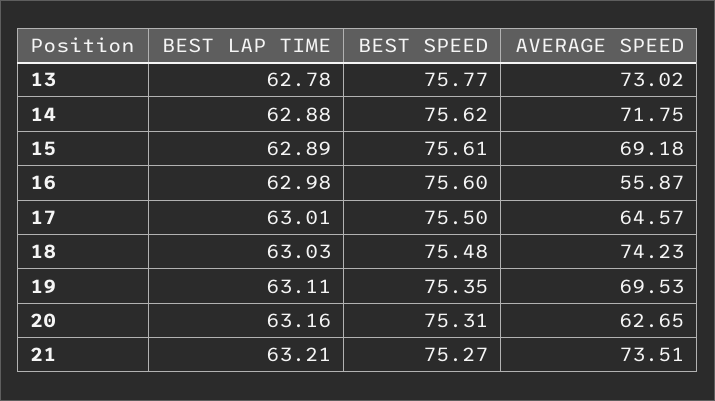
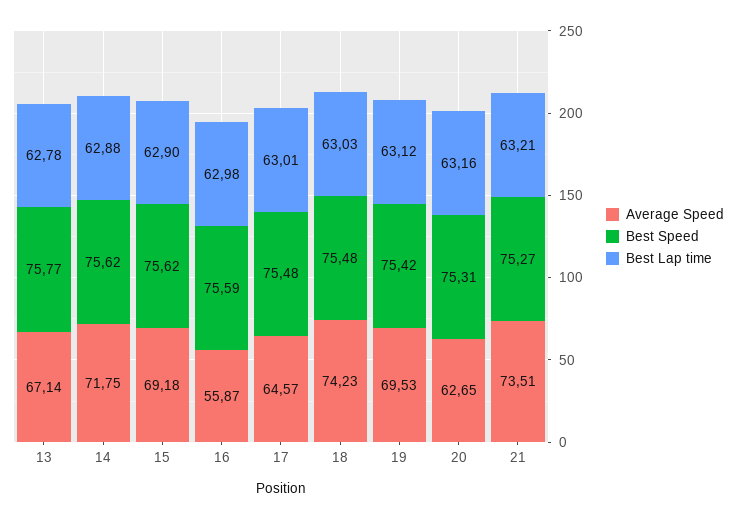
AVERAGE SPEED, 13: 73.02 -> 67.14
BEST LAP TIME, 15: 62.89 -> 62.9
BEST SPEED, 15: 75.61 -> 75.62
BEST SPEED, 16: 75.6 -> 75.59
BEST SPEED, 17: 75.5 -> 75.48
BEST LAP TIME, 19: 63.11 -> 63.12
BEST SPEED, 19: 75.35 -> 75.42

